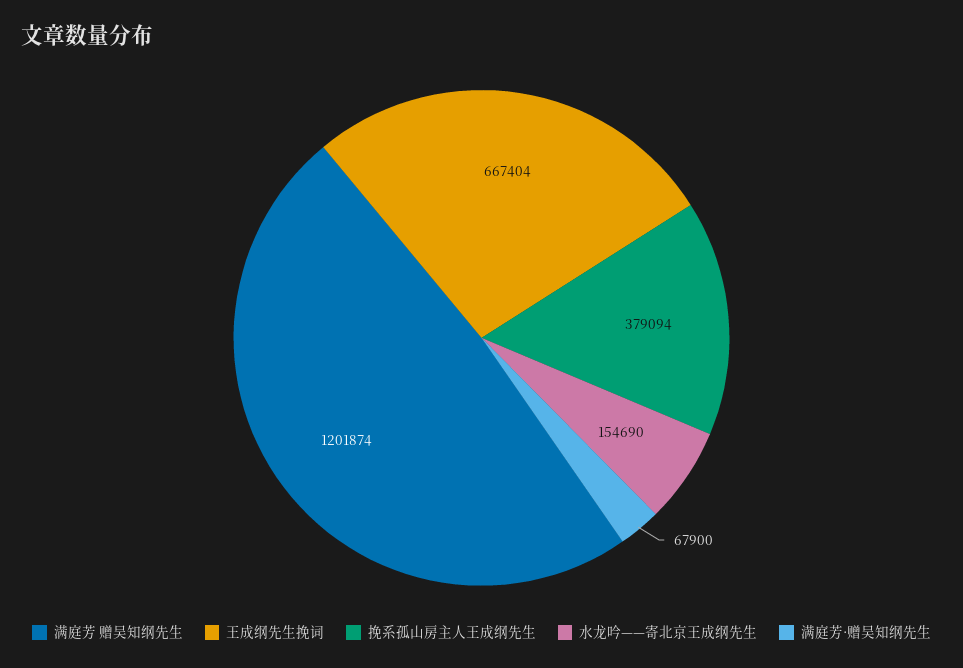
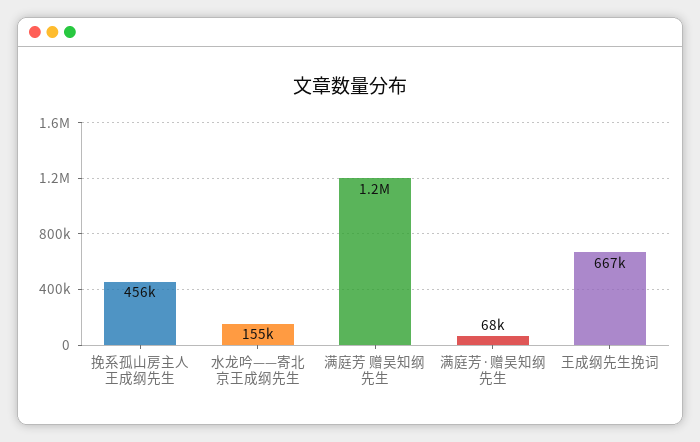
挽系孤山房主人王成纲先生: 379094 -> 456000

